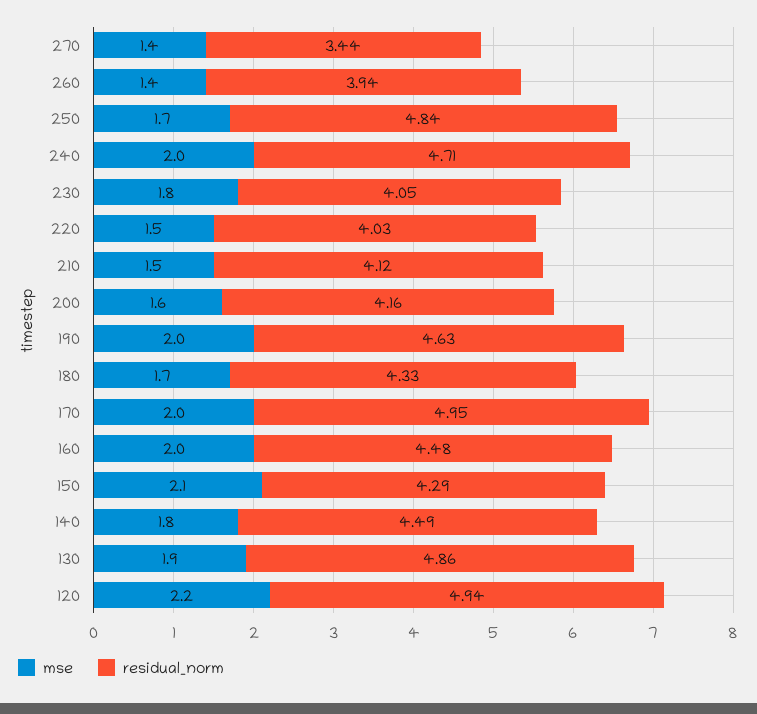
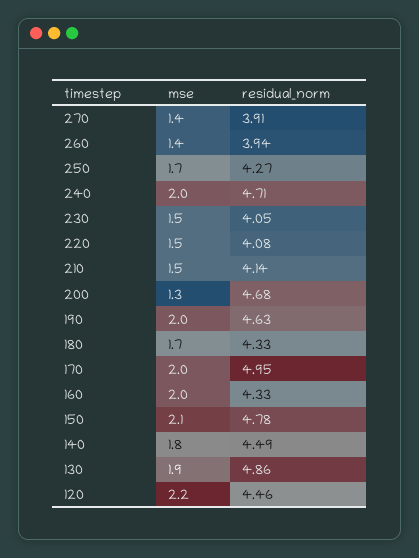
residual_norm, 270: 3.44 -> 3.91
residual_norm, 250: 4.84 -> 4.27
mse, 230: 1.8 -> 1.5
residual_norm, 220: 4.03 -> 4.08
residual_norm, 210: 4.12 -> 4.14
mse, 200: 1.6 -> 1.3
residual_norm, 200: 4.16 -> 4.68
residual_norm, 160: 4.48 -> 4.33
residual_norm, 150: 4.29 -> 4.78
residual_norm, 120: 4.94 -> 4.46

